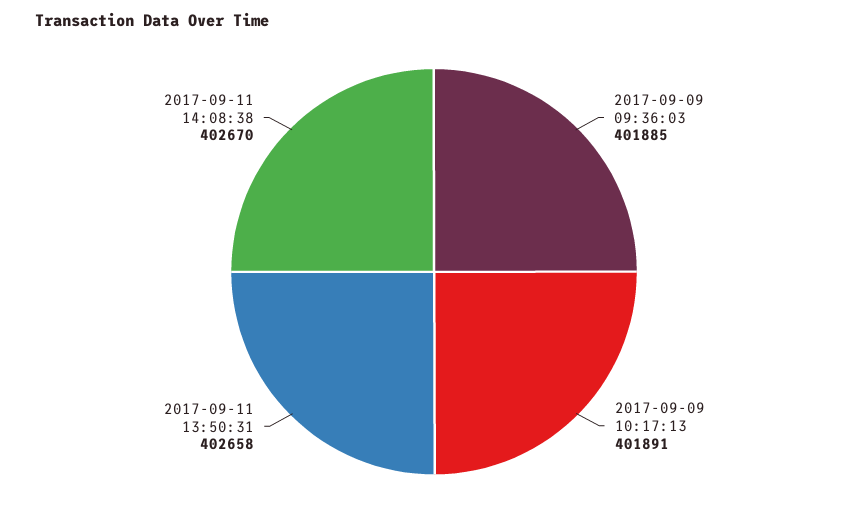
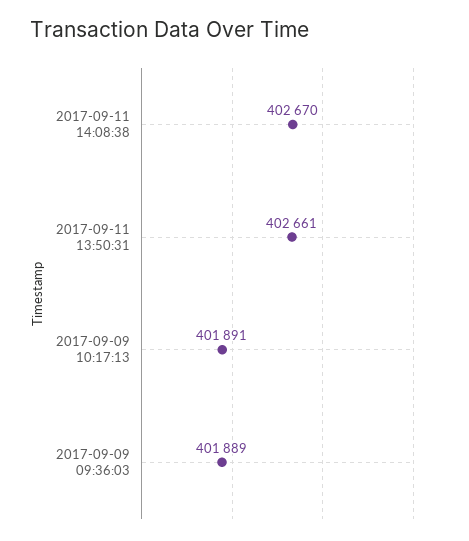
2017-09-09 09:36:03: 401885 -> 401889
2017-09-11 13:50:31: 402658 -> 402661

